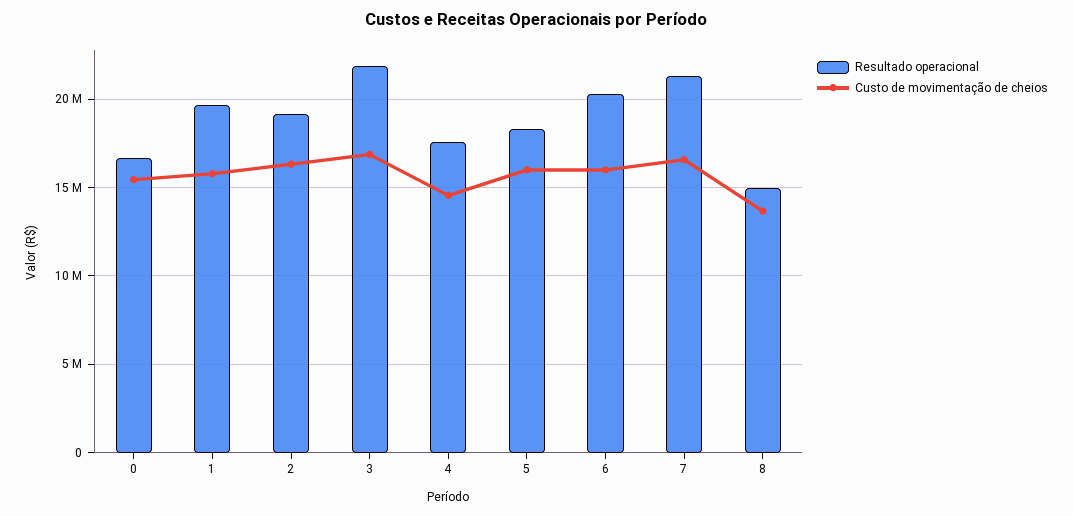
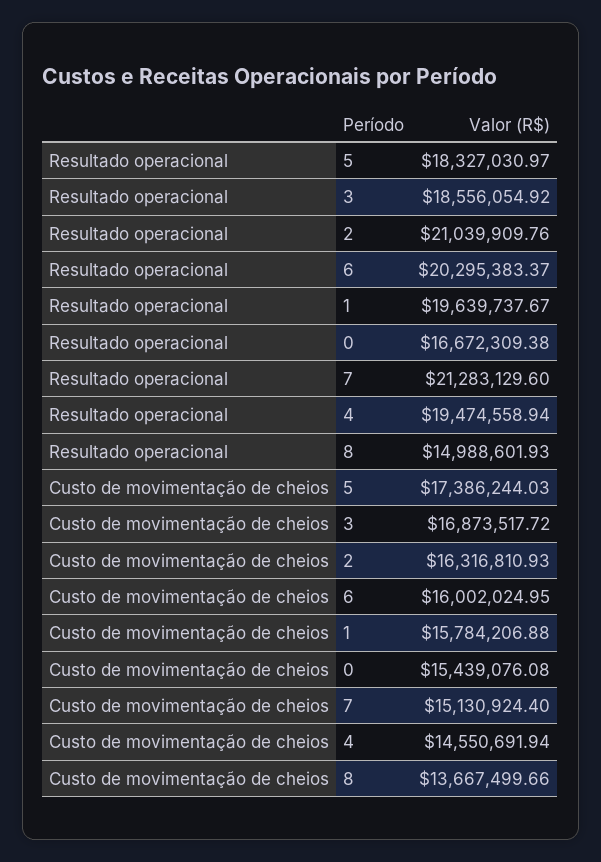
Resultado operacional, 2: 19000000 -> 21039909.76
Resultado operacional, 3: 22000000 -> 18556054.92
Resultado operacional, 4: 17500000 -> 19474558.94
Custo de movimentação de cheios, 5: 16000000 -> 17386244.03
Custo de movimentação de cheios, 7: 16500000 -> 15130924.4

